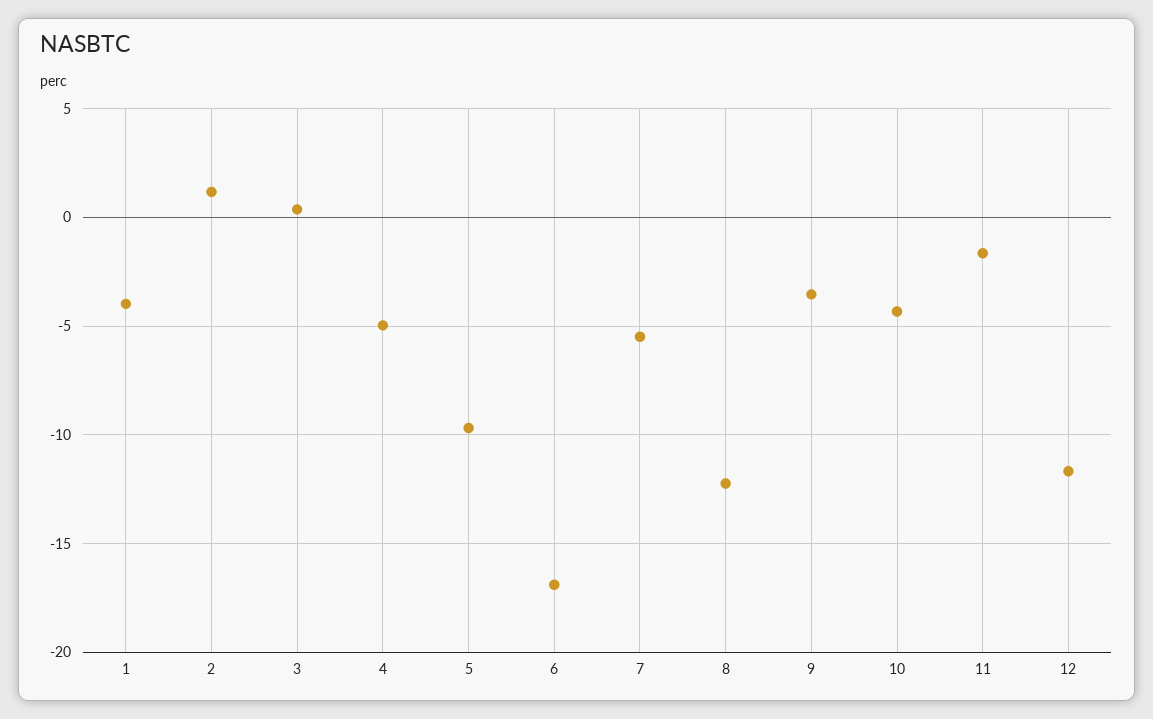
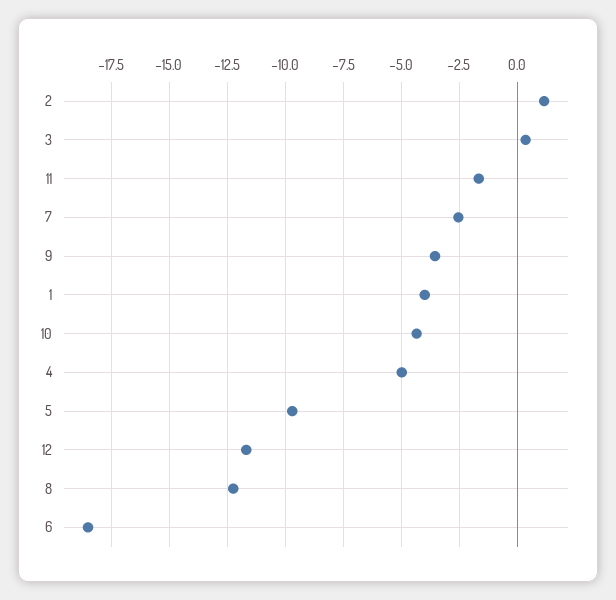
6: -17 -> -18.5
7: -5.5 -> -2.5

